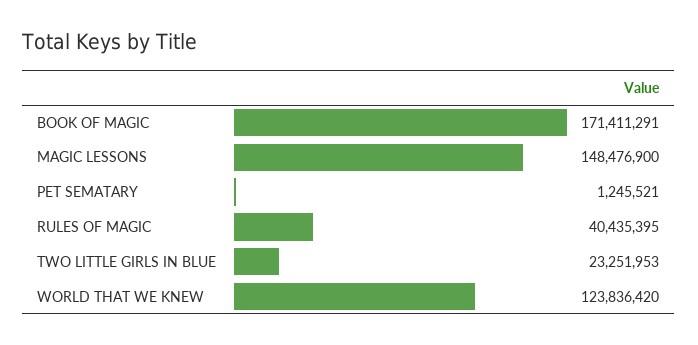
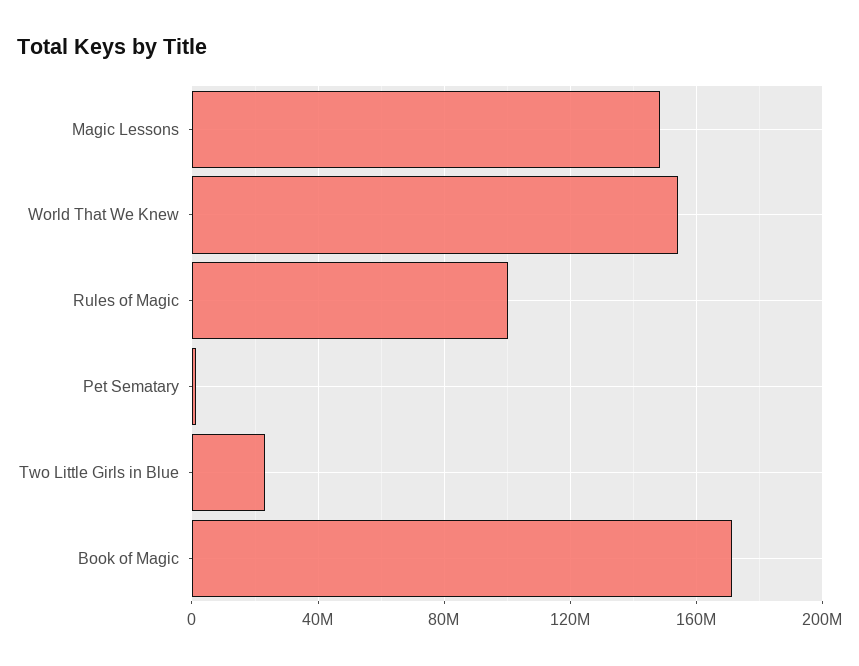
RULES OF MAGIC: 40435395 -> 100000000
WORLD THAT WE KNEW: 123836420 -> 155000000

